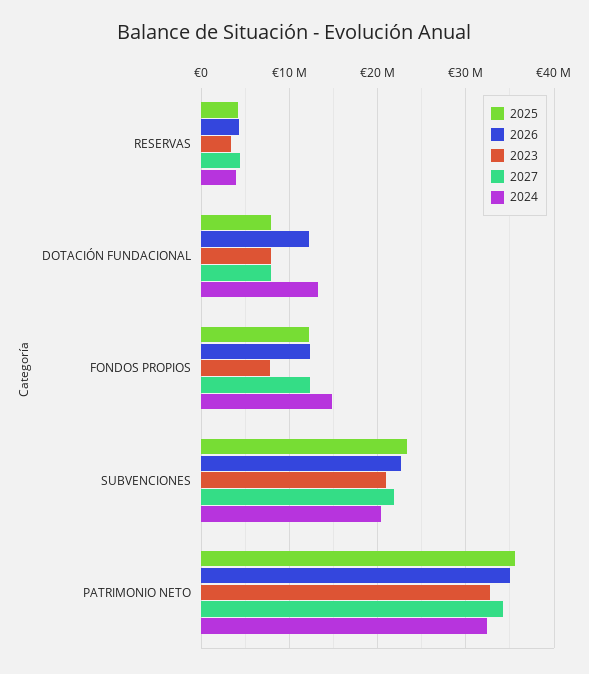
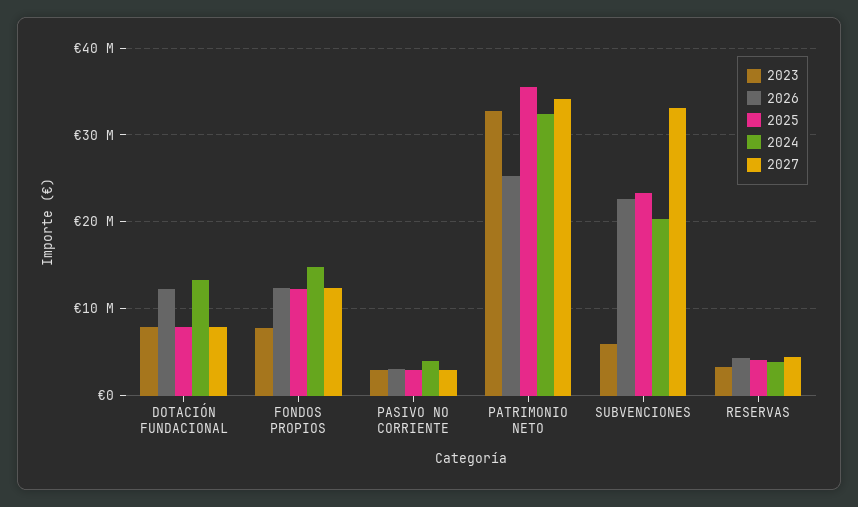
2023, SUBVENCIONES: 21000000 -> 6000000
2027, SUBVENCIONES: 22000000 -> 33000000
2026, PATRIMONIO NETO: 35000000 -> 25000000
2023, PASIVO NO CORRIENTE: none -> 3000000
2026, PASIVO NO CORRIENTE: none -> 3000000
2025, PASIVO NO CORRIENTE: none -> 3000000
2024, PASIVO NO CORRIENTE: none -> 4000000
2027, PASIVO NO CORRIENTE: none -> 3000000

